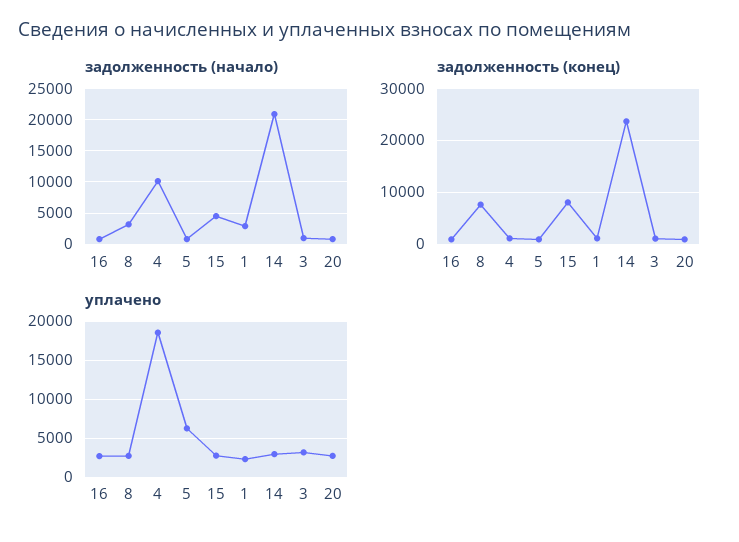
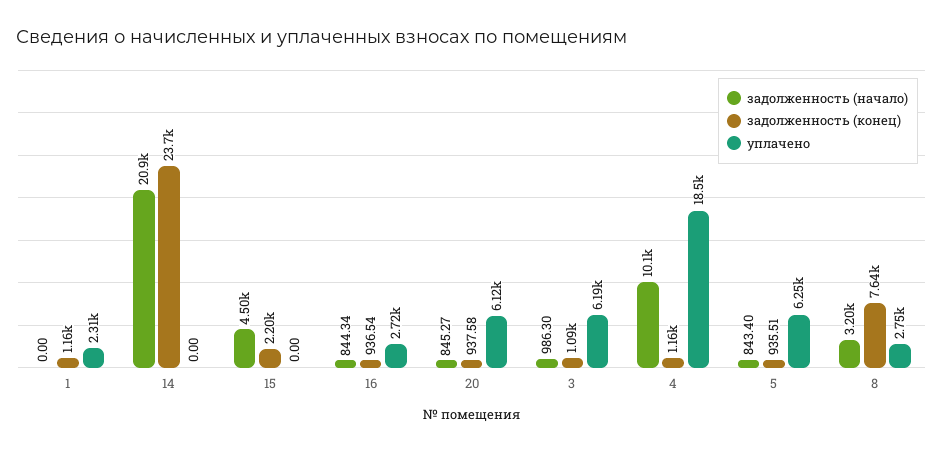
задолженность (начало), 1: 3000 -> 0
задолженность (конец), 15: 8000 -> 2200
уплачено, 15: 3000 -> 0
уплачено, 14: 3000 -> 0
уплачено, 3: 3000 -> 6190
уплачено, 20: 3000 -> 6120

